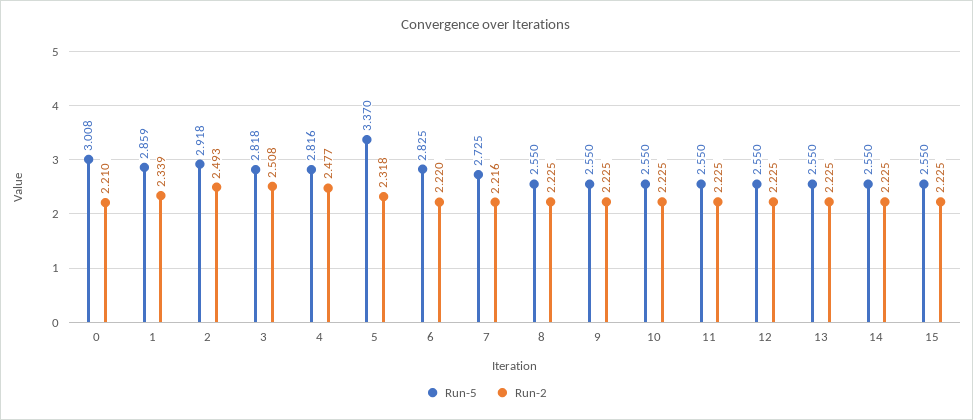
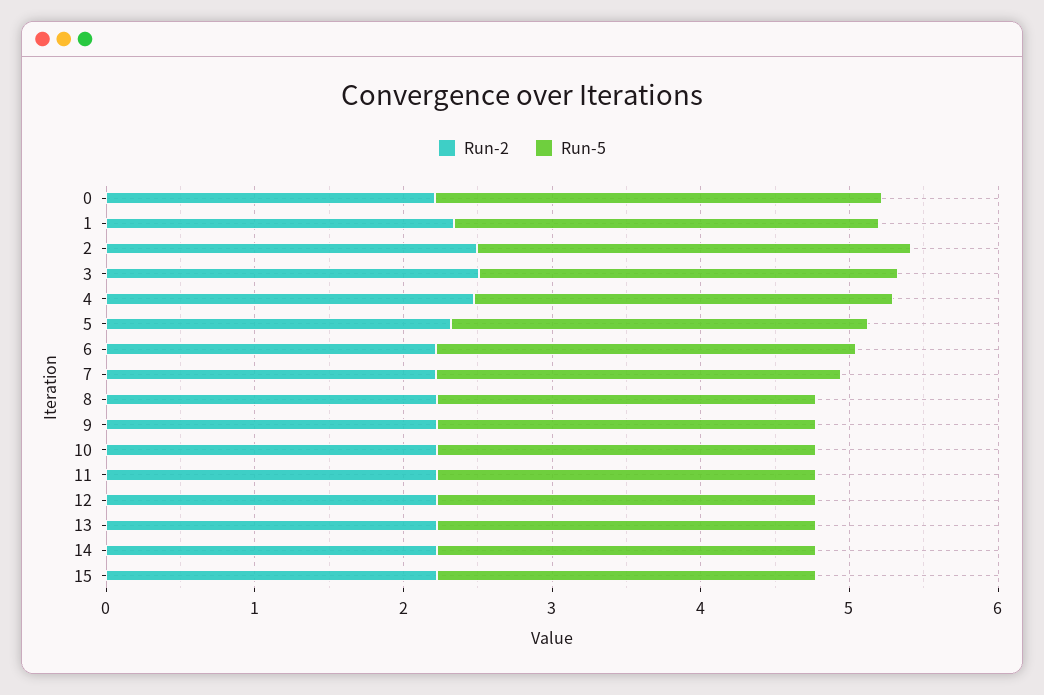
Run-5, 5: 3.37 -> 2.8

